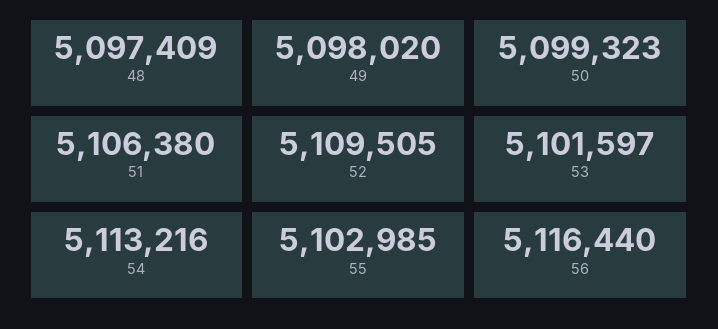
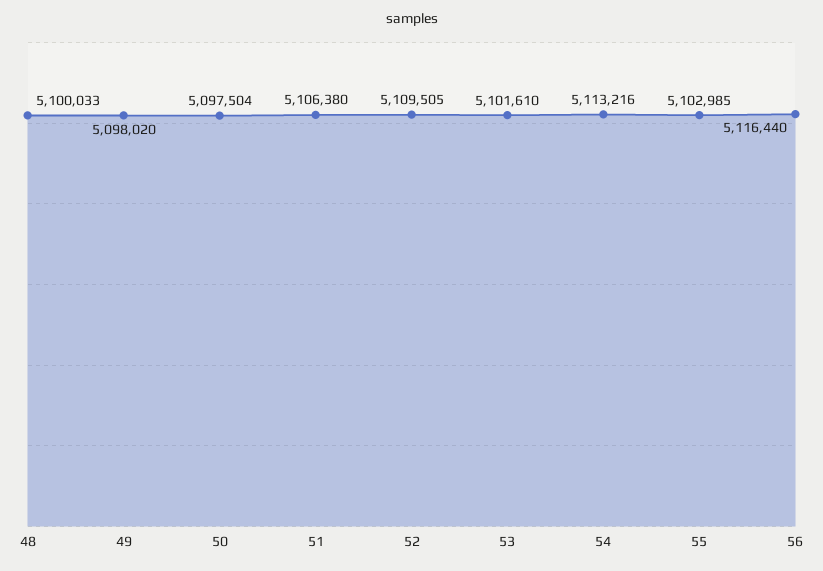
48: 5097409 -> 5100033
50: 5099323 -> 5097504
53: 5101597 -> 5101610

